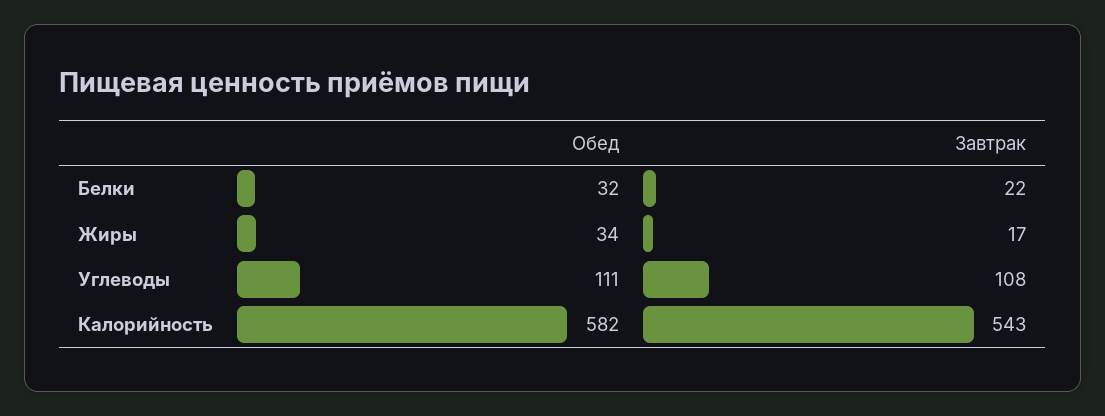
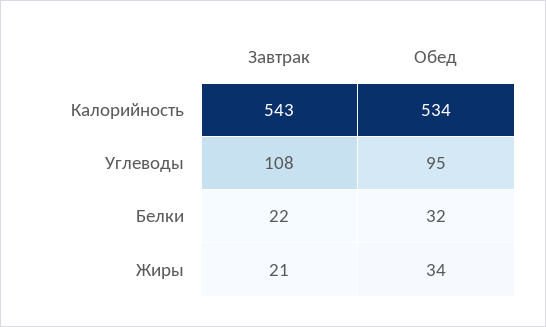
Завтрак, Жиры: 17 -> 21
Обед, Углеводы: 111 -> 95
Обед, Калорийность: 582 -> 534

